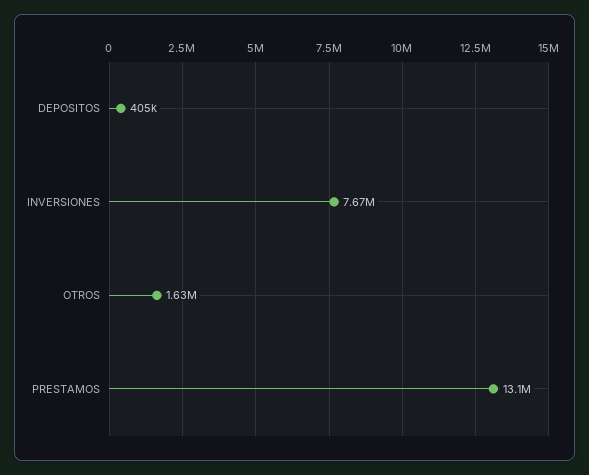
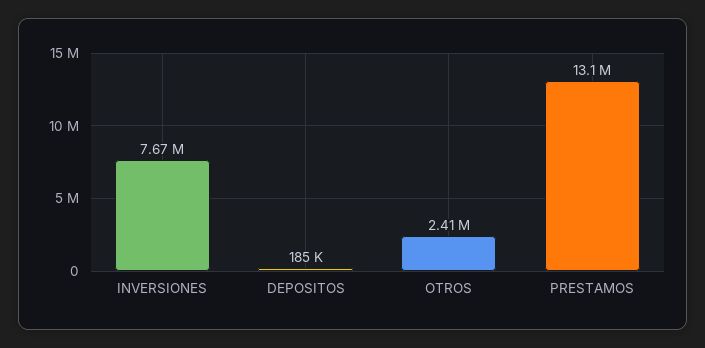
DEPOSITOS: 405000 -> 185000
OTROS: 1630000 -> 2410000

